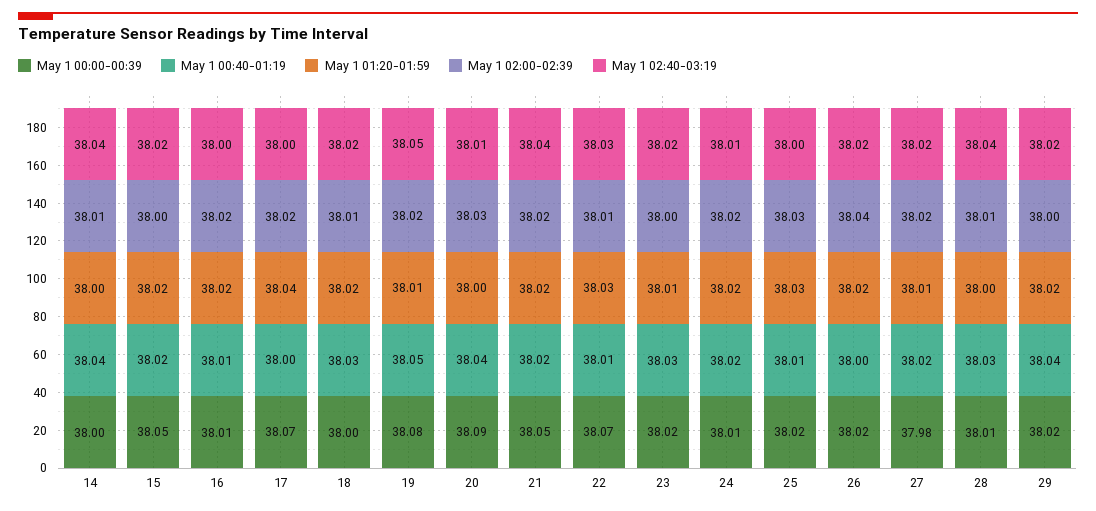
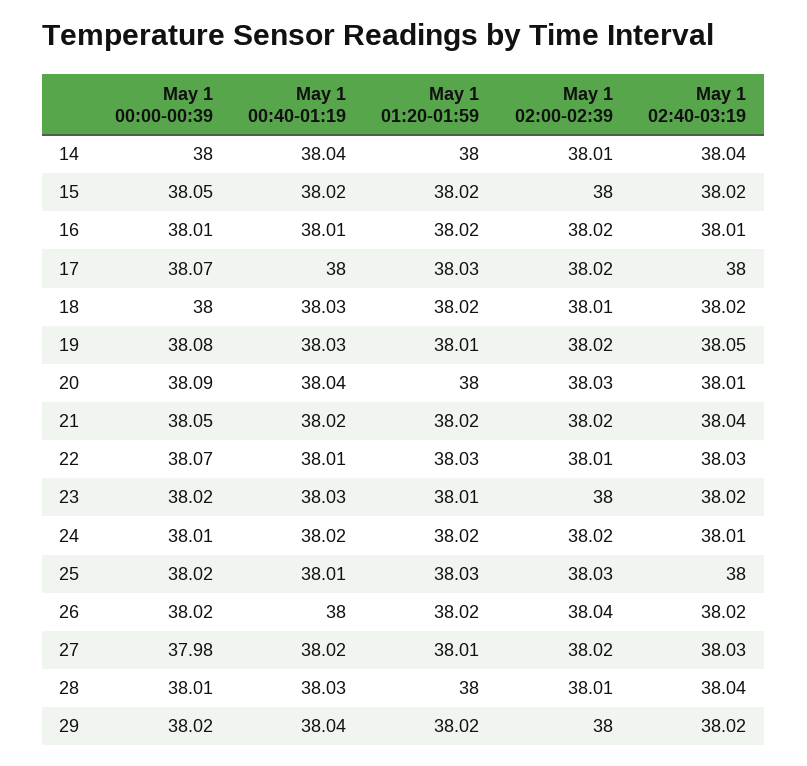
May 1 02:40-03:19, 16: 38 -> 38.01
May 1 01:20-01:59, 17: 38.04 -> 38.03
May 1 00:40-01:19, 19: 38.05 -> 38.03
May 1 02:40-03:19, 27: 38.02 -> 38.03

